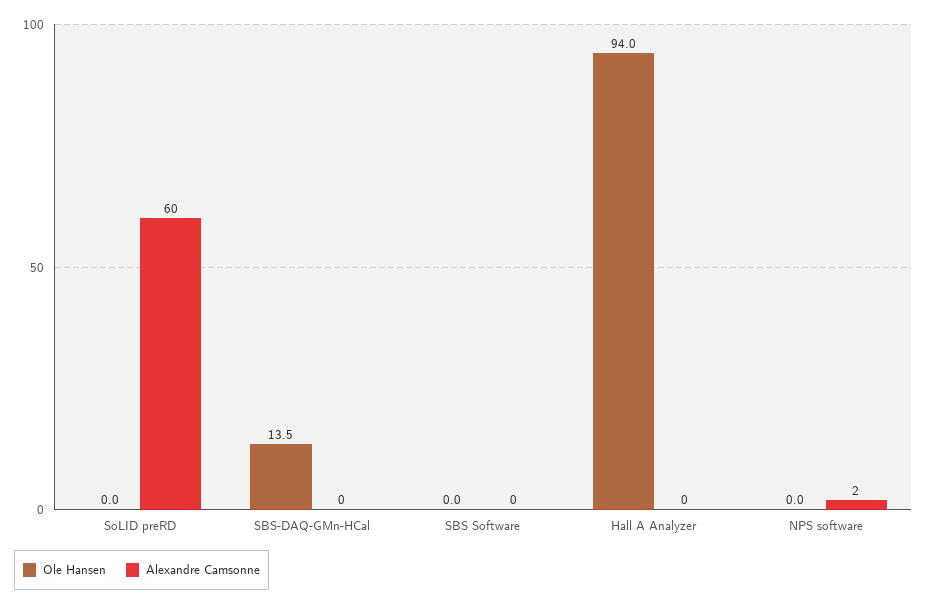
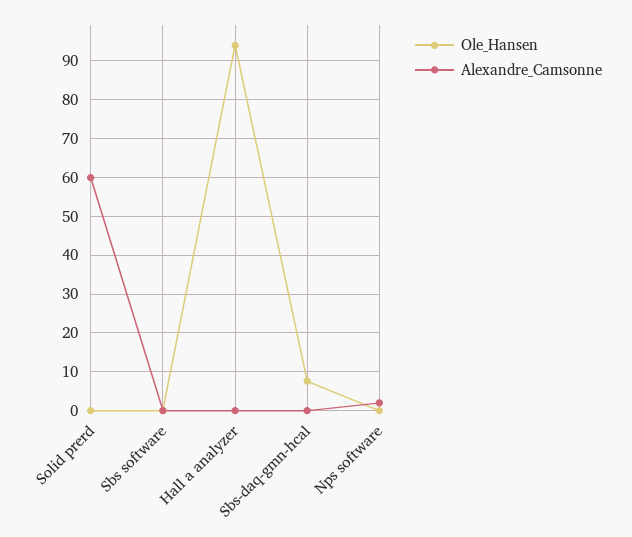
Ole Hansen, SBS-DAQ-GMn-HCal: 13.5 -> 8

